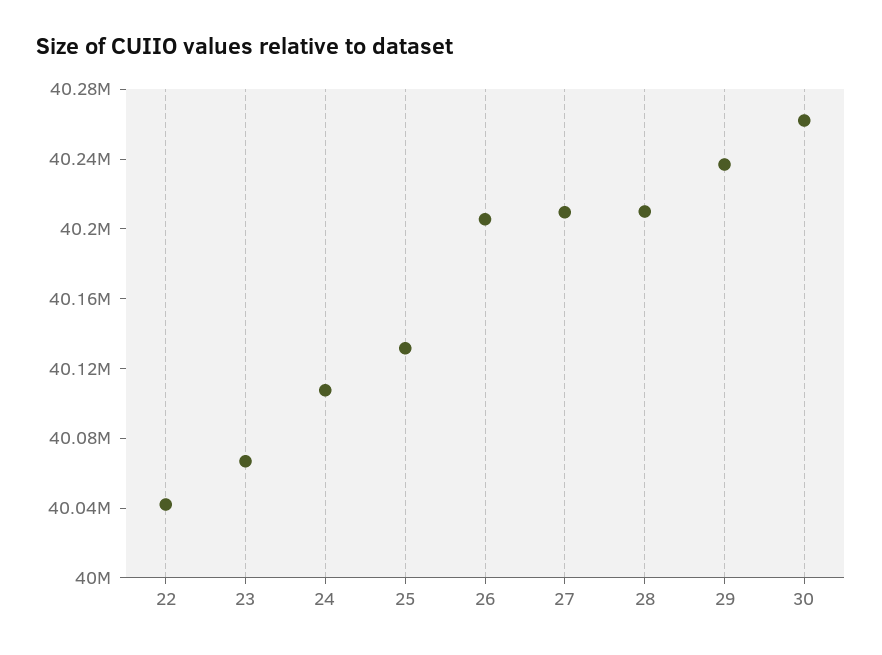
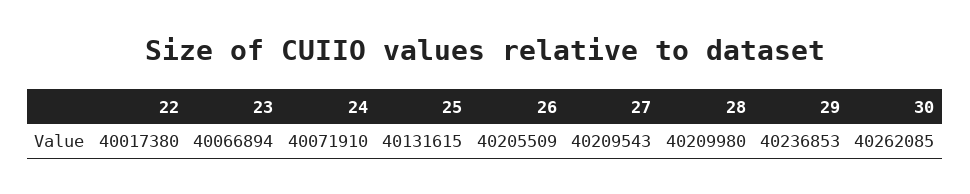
22: 40040000 -> 40017380
24: 40110000 -> 40071910

